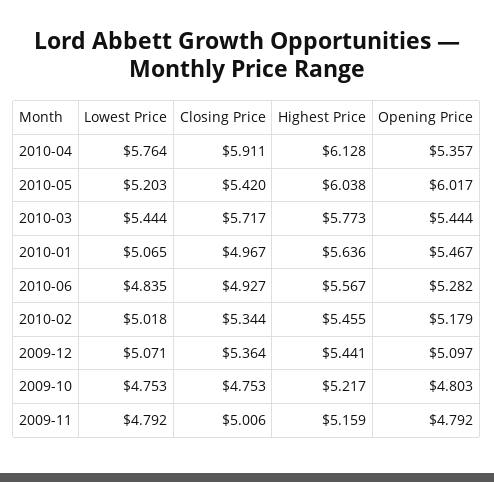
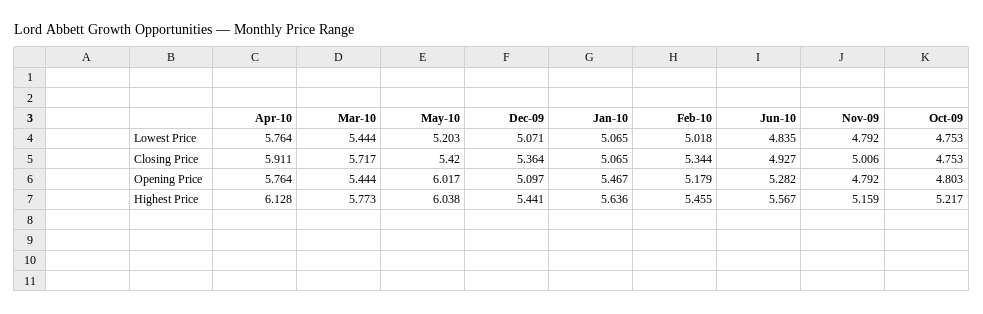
Opening Price, 2010-04: 5.357 -> 5.764
Closing Price, 2010-01: 4.967 -> 5.065

